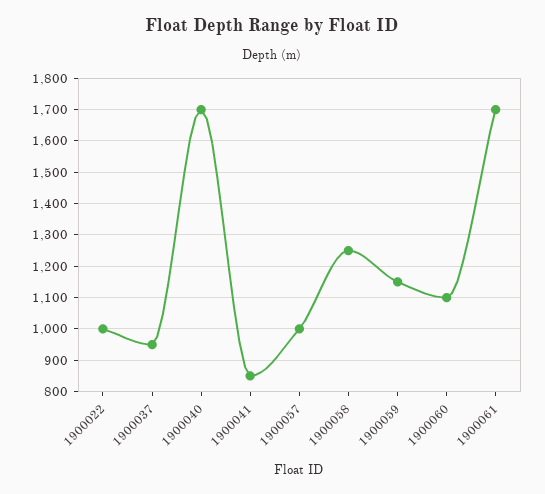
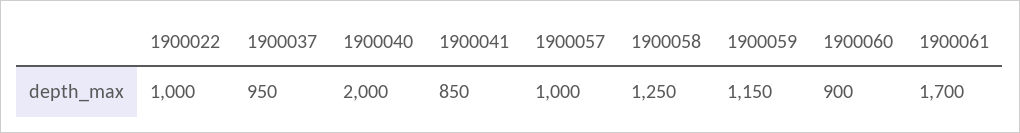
1900040: 1700 -> 2000
1900060: 1100 -> 900

